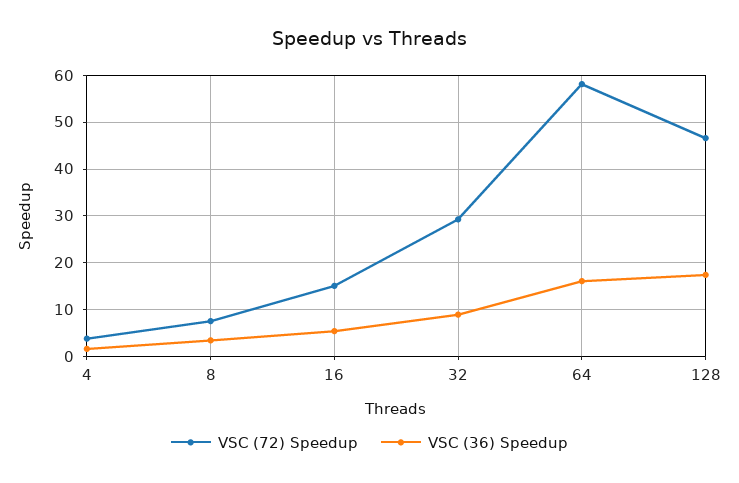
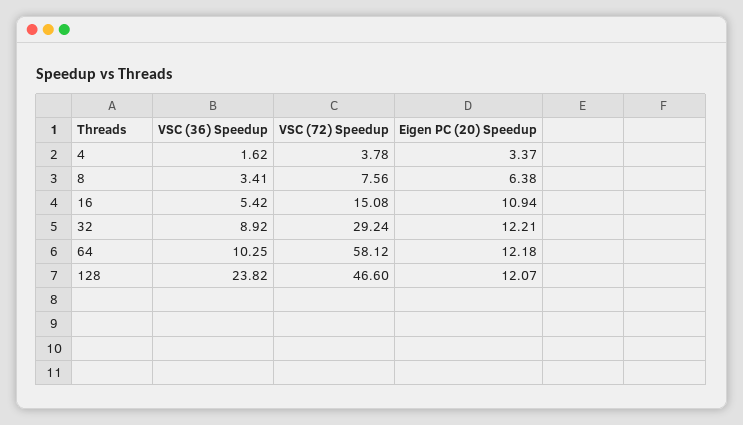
VSC (36) Speedup, 64: 16 -> 10.25
VSC (36) Speedup, 128: 18 -> 23.82
Eigen PC (20) Speedup, 4: none -> 3.37
Eigen PC (20) Speedup, 8: none -> 6.38
Eigen PC (20) Speedup, 16: none -> 10.94
Eigen PC (20) Speedup, 32: none -> 12.21
Eigen PC (20) Speedup, 64: none -> 12.18
Eigen PC (20) Speedup, 128: none -> 12.07

